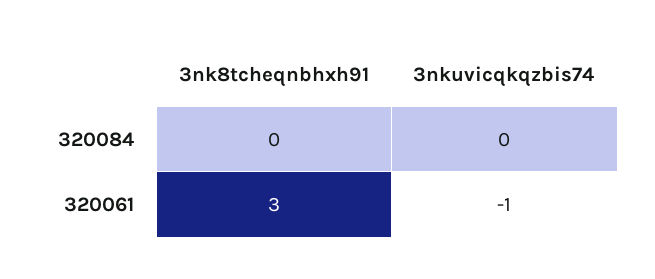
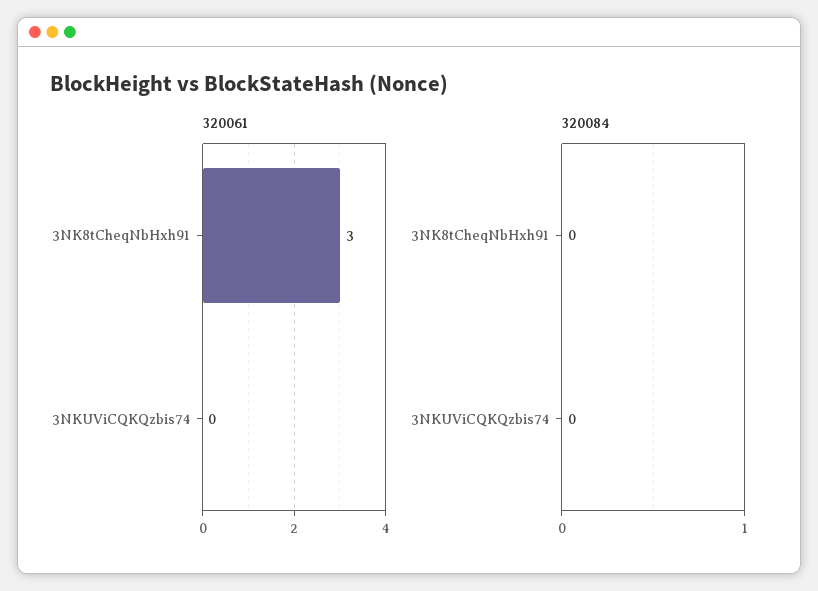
320061, 3nkuvicqkqzbis74: -1 -> 0

